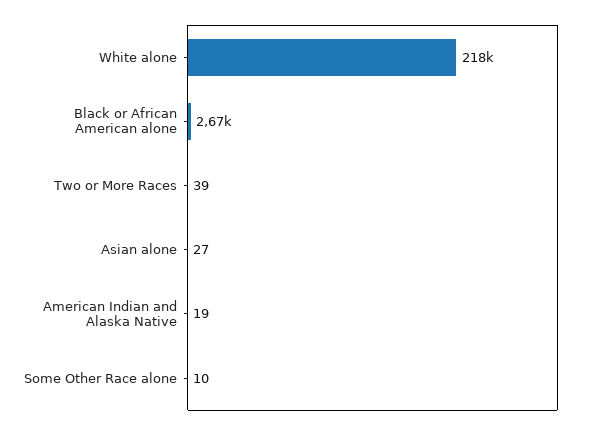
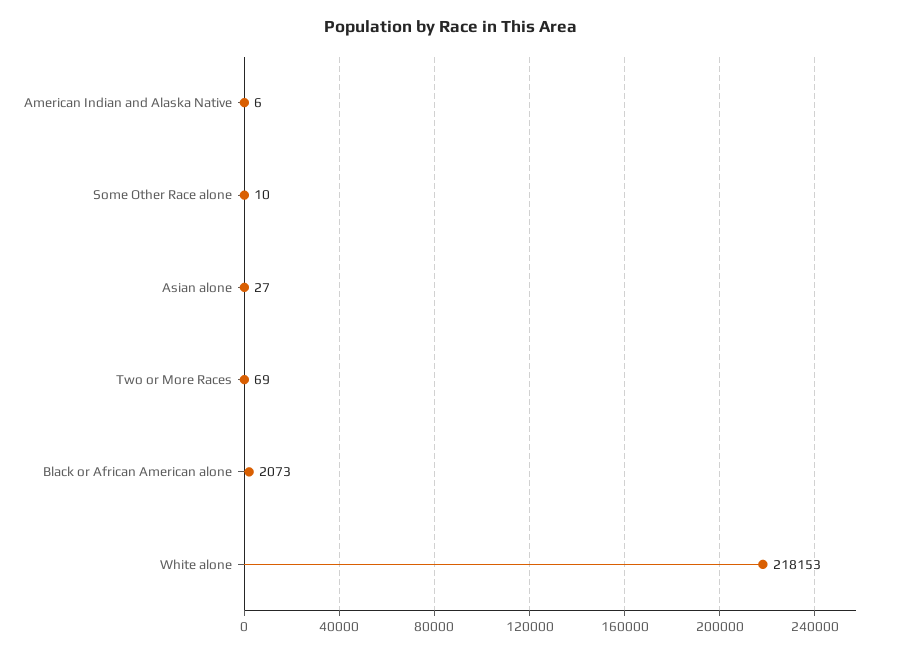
Black or African American alone: 2670 -> 2073
Two or More Races: 39 -> 69
American Indian and Alaska Native: 19 -> 6

